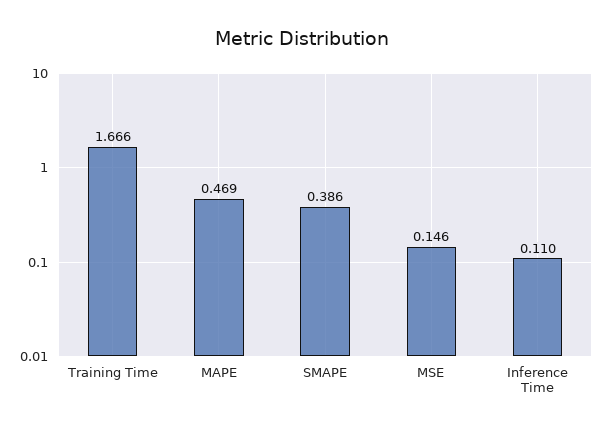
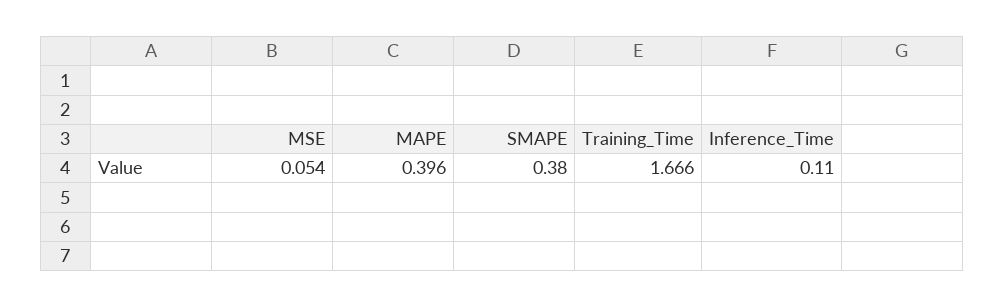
MAPE: 0.469 -> 0.396
SMAPE: 0.386 -> 0.38
MSE: 0.146 -> 0.054

